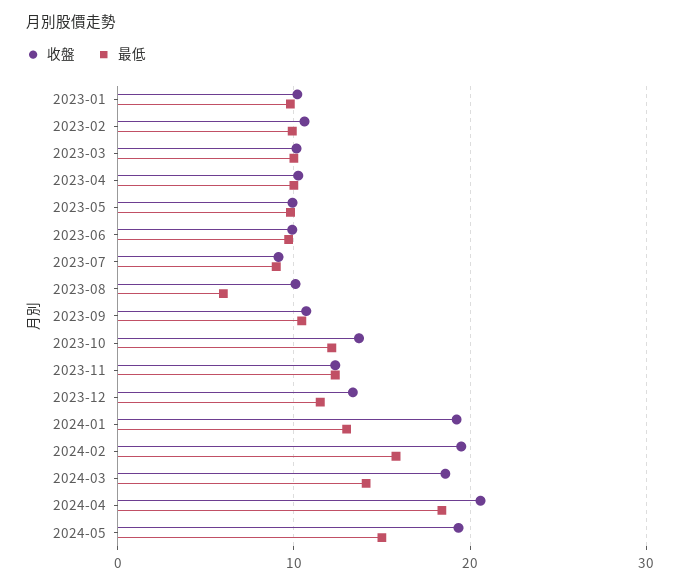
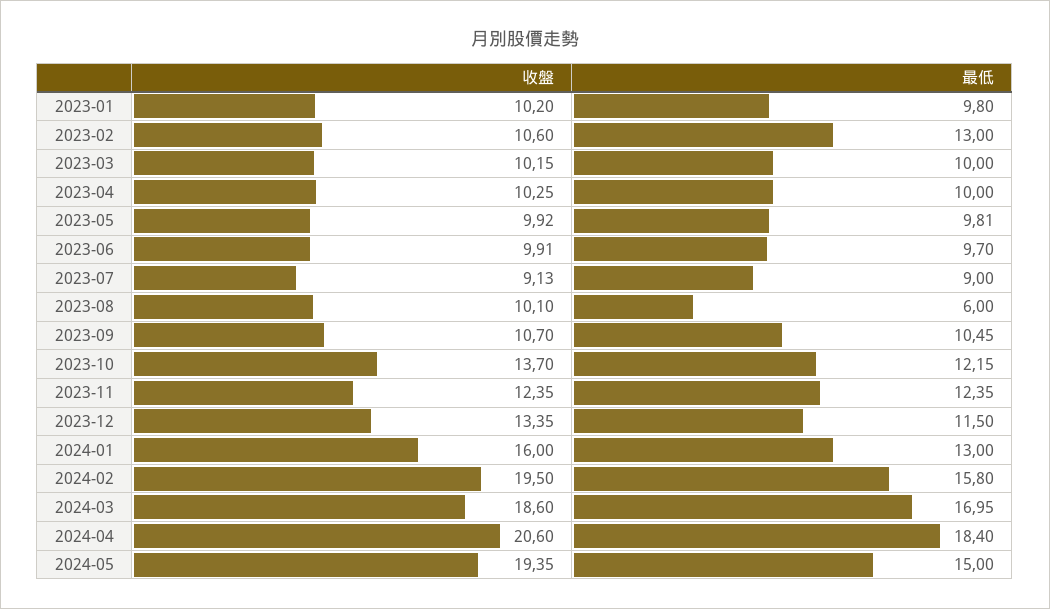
最低, 2023-02: 10 -> 13
收盤, 2024-01: 19 -> 16
最低, 2024-03: 14 -> 16.95

